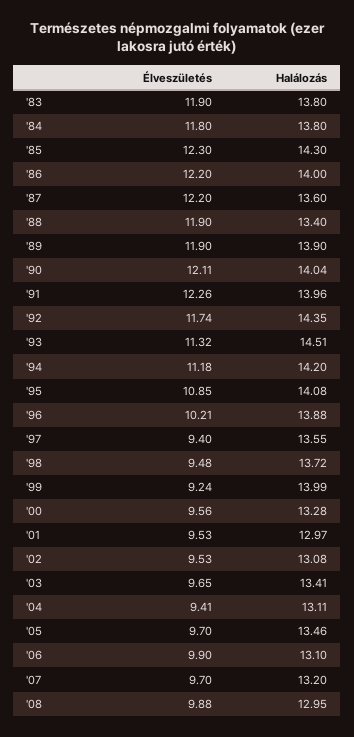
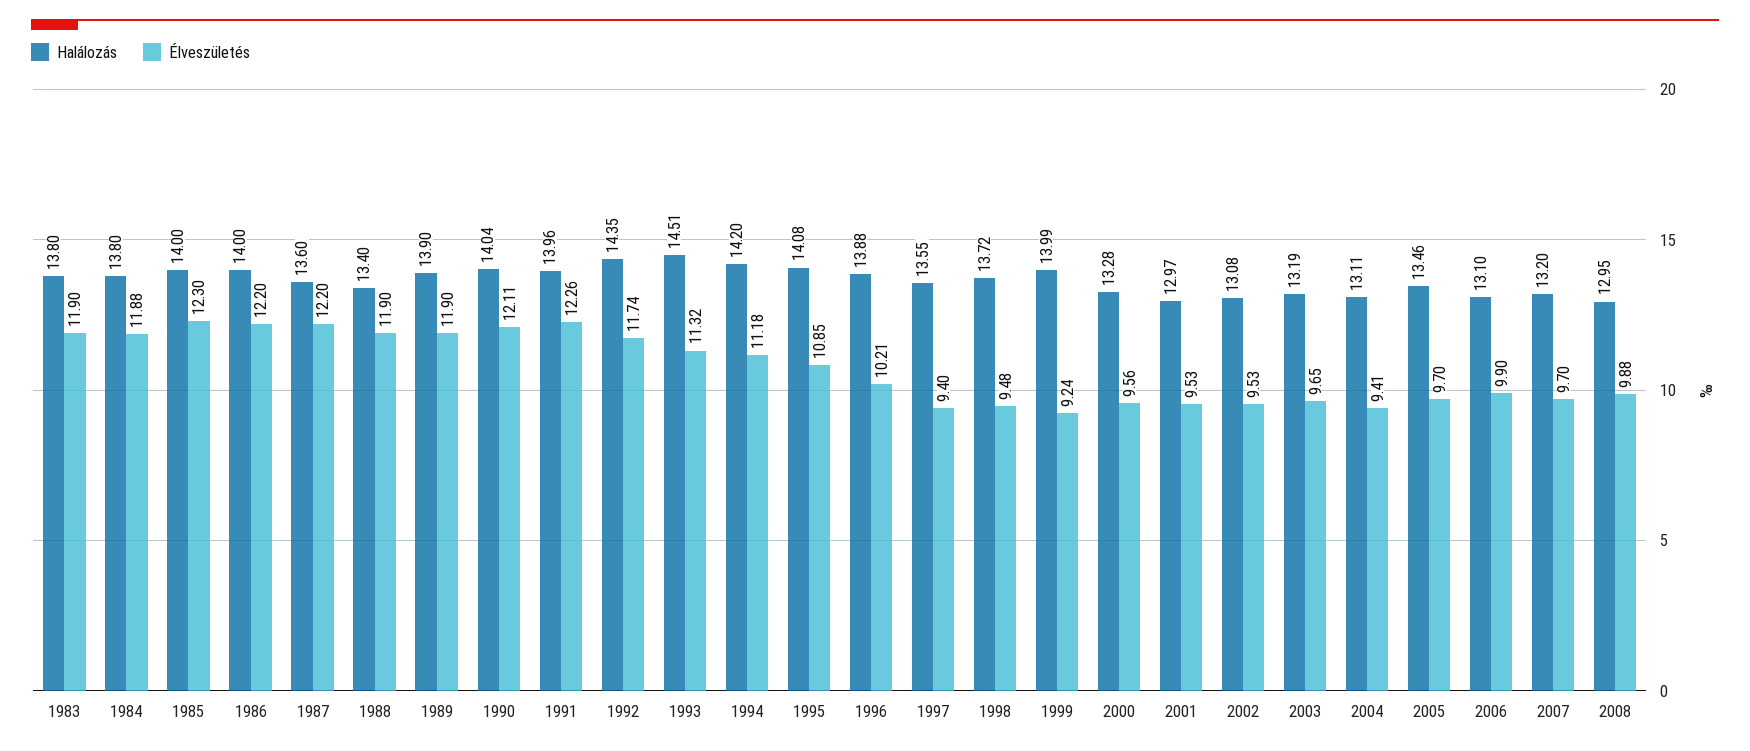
Élveszületés, '84: 11.8 -> 11.88
Halálozás, '85: 14.3 -> 14
Halálozás, '03: 13.41 -> 13.19

